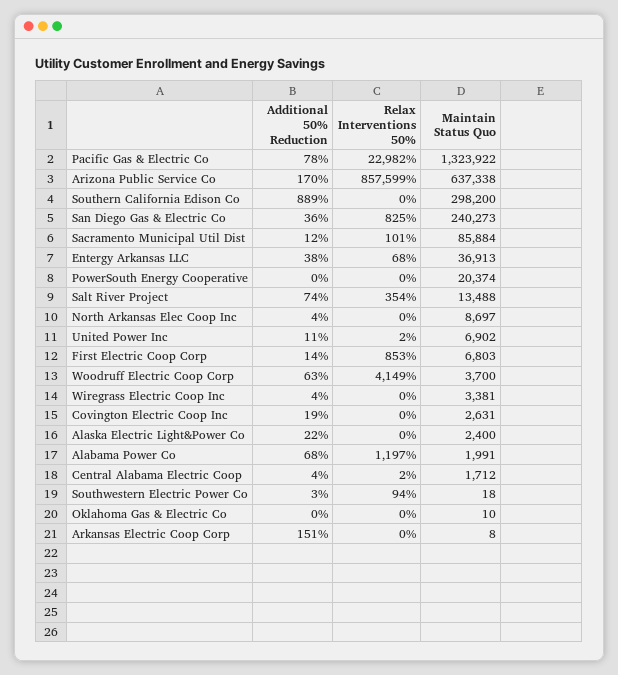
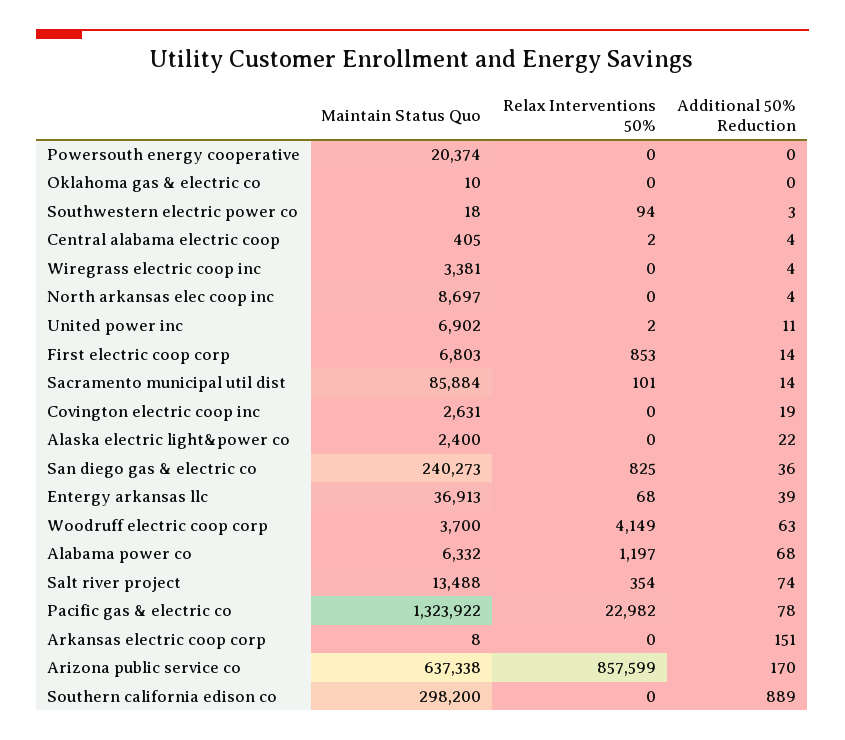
Additional 50% Reduction, Sacramento Municipal Util Dist: 12 -> 14
Additional 50% Reduction, Entergy Arkansas LLC: 38 -> 39
Maintain Status Quo, Alabama Power Co: 1991 -> 6332
Maintain Status Quo, Central Alabama Electric Coop: 1712 -> 405

